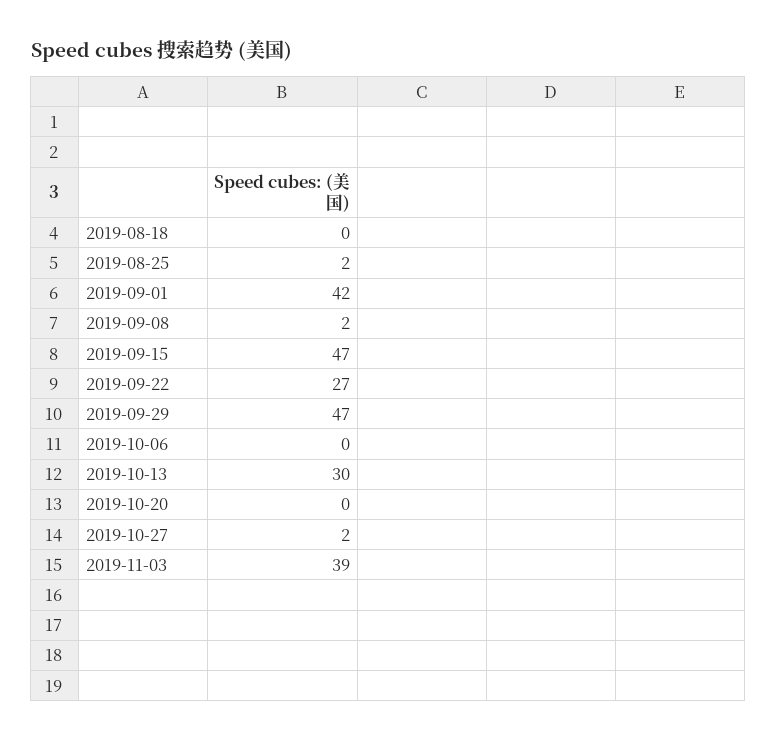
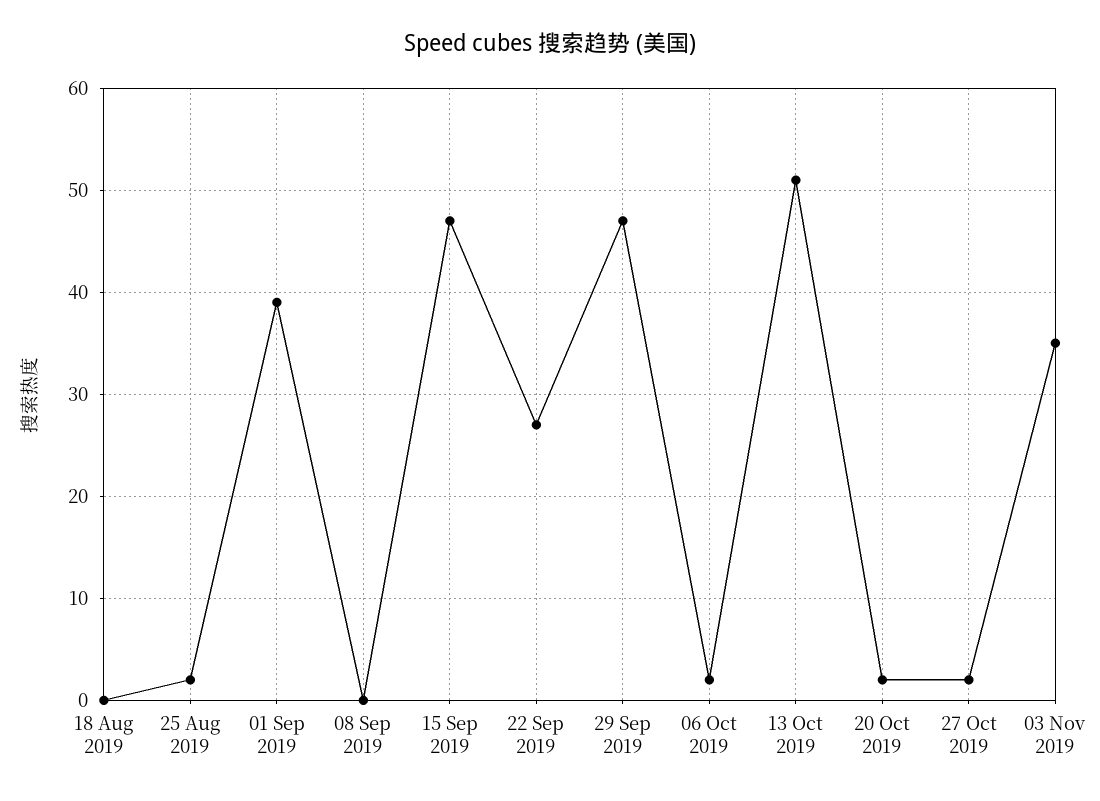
2019-09-01: 42 -> 39
2019-09-08: 2 -> 0
2019-10-06: 0 -> 2
2019-10-13: 30 -> 51
2019-10-20: 0 -> 2
2019-11-03: 39 -> 35

